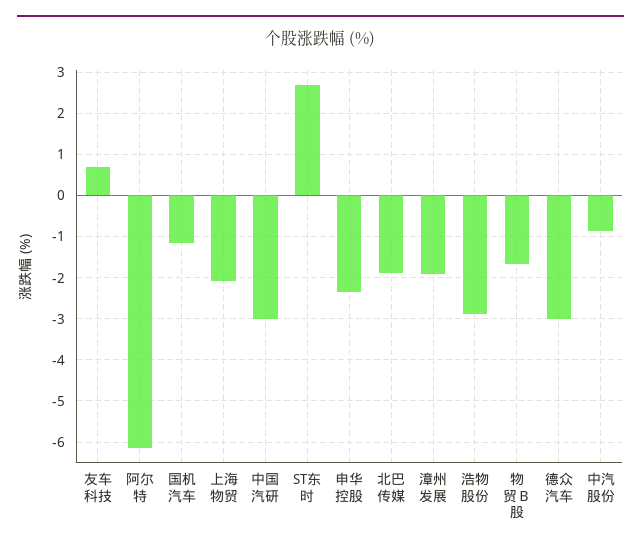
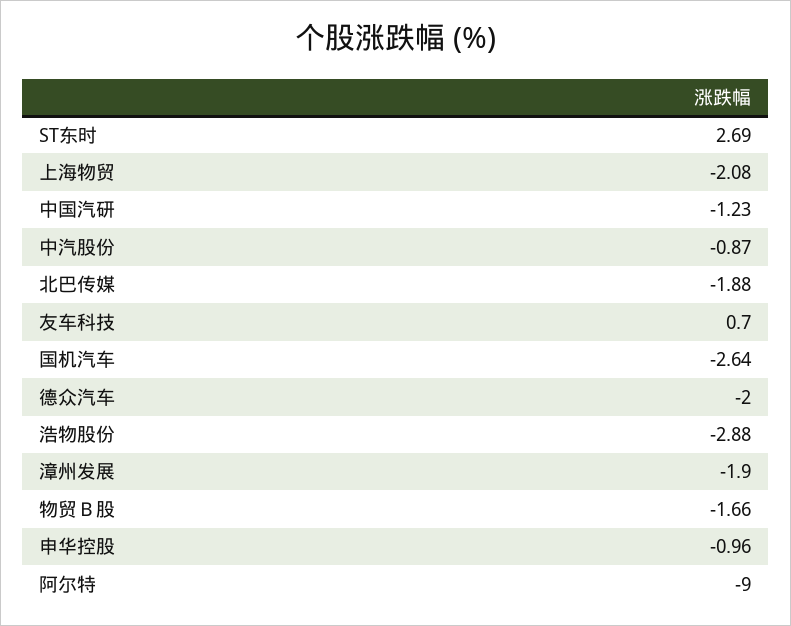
阿尔特: -6.2 -> -9
国机汽车: -1.2 -> -2.64
中国汽研: -3 -> -1.23
申华控股: -2.4 -> -0.96
德众汽车: -3 -> -2

